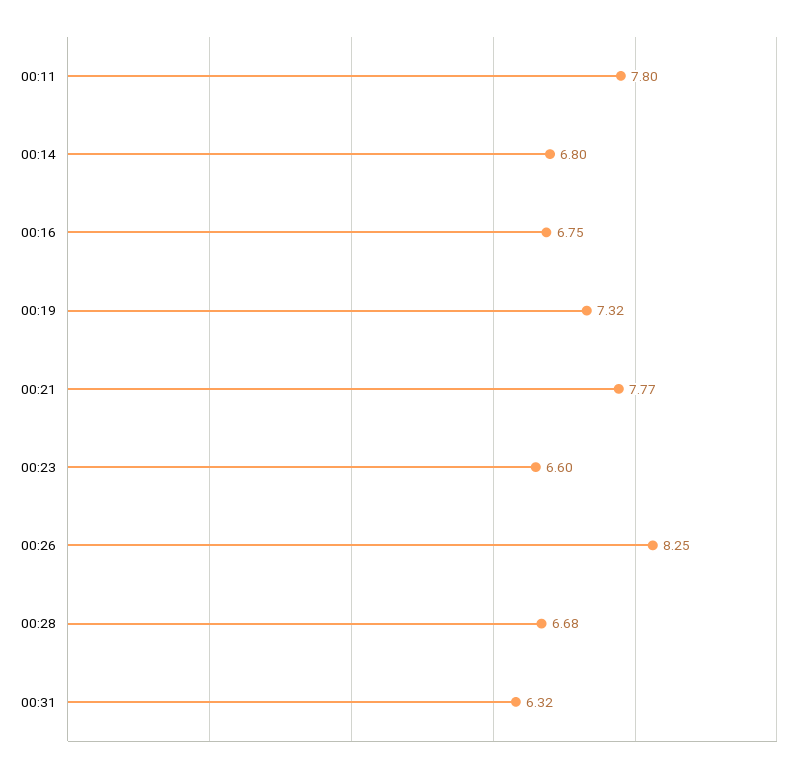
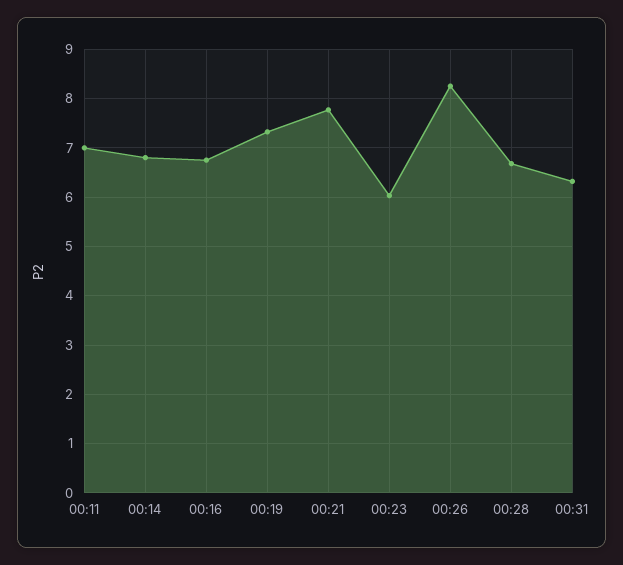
00:11: 7.8 -> 7
00:23: 6.6 -> 6

